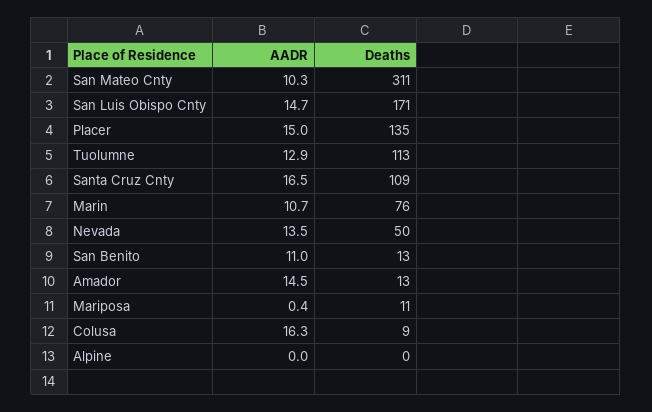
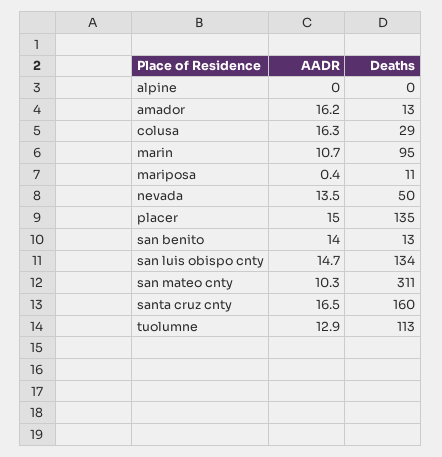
Deaths, San Luis Obispo Cnty: 171 -> 134
Deaths, Santa Cruz Cnty: 109 -> 160
Deaths, Marin: 76 -> 95
AADR, San Benito: 11 -> 14
AADR, Amador: 14.5 -> 16.2
Deaths, Colusa: 9 -> 29

